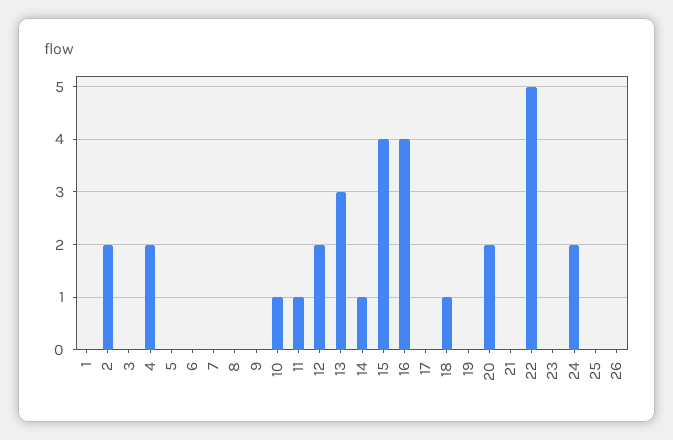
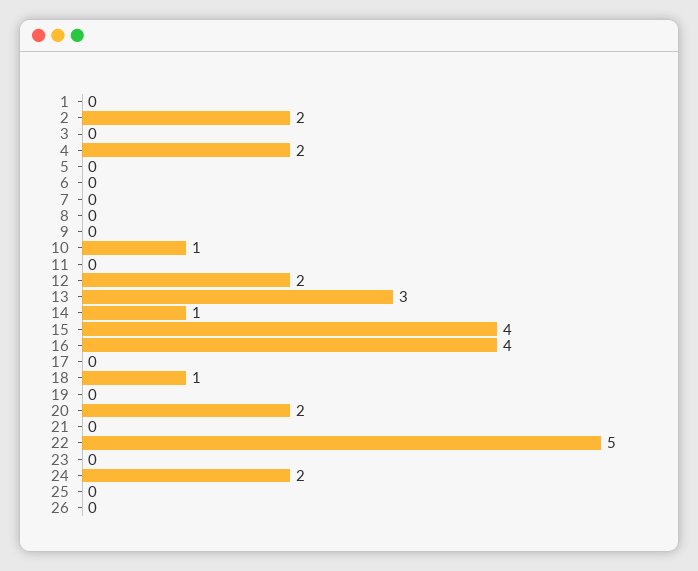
11: 1 -> 0

